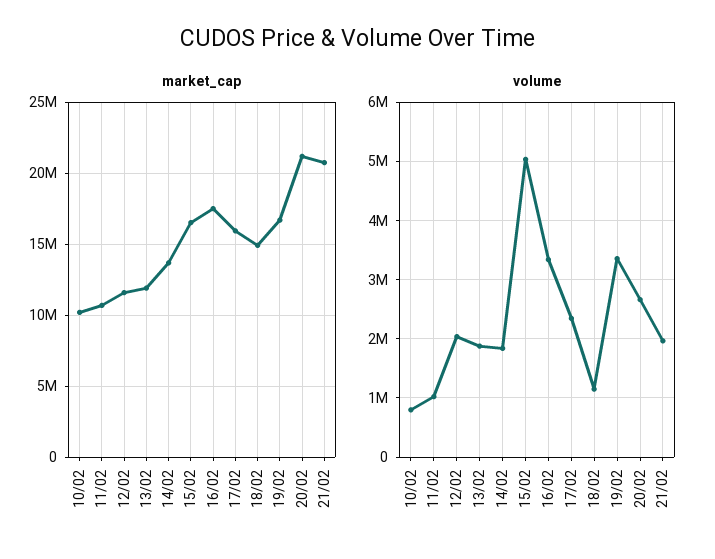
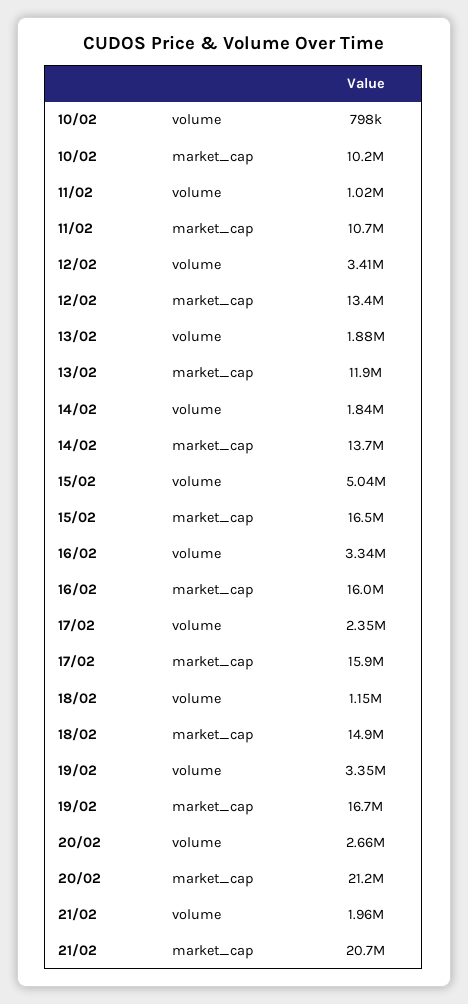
market_cap, 12/02: 11500000 -> 13400000
market_cap, 16/02: 17500000 -> 16000000
volume, 12/02: 2000000 -> 3410000

